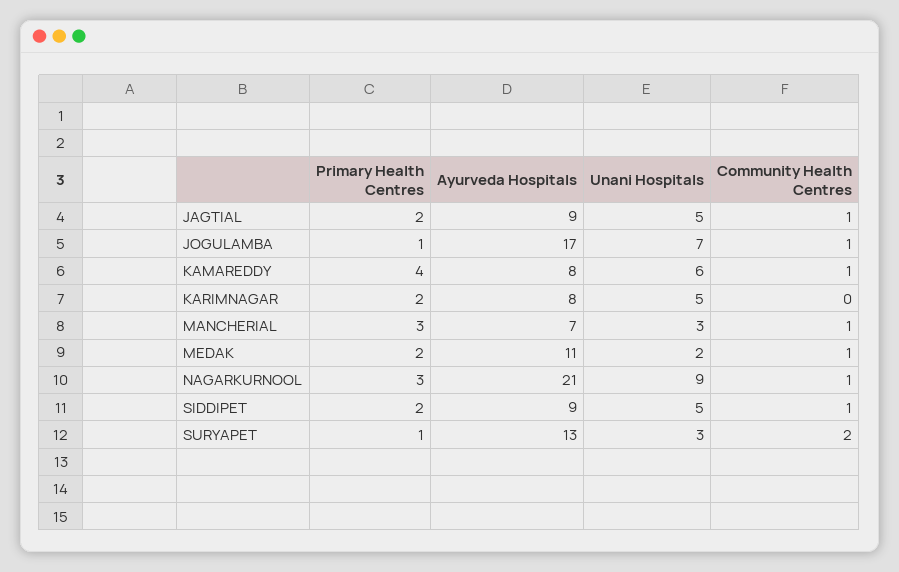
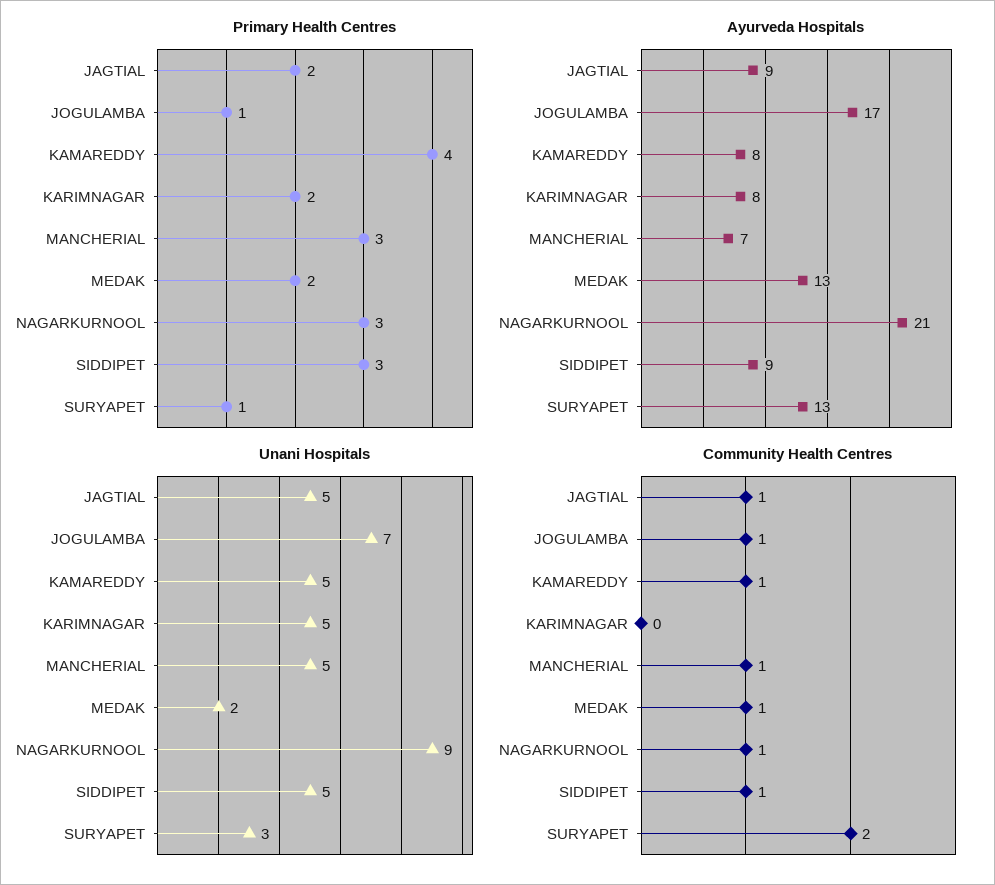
Unani Hospitals, KAMAREDDY: 6 -> 5
Unani Hospitals, MANCHERIAL: 3 -> 5
Ayurveda Hospitals, MEDAK: 11 -> 13
Primary Health Centres, SIDDIPET: 2 -> 3

